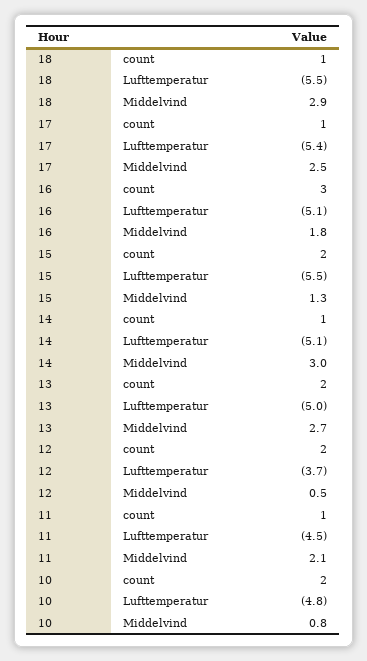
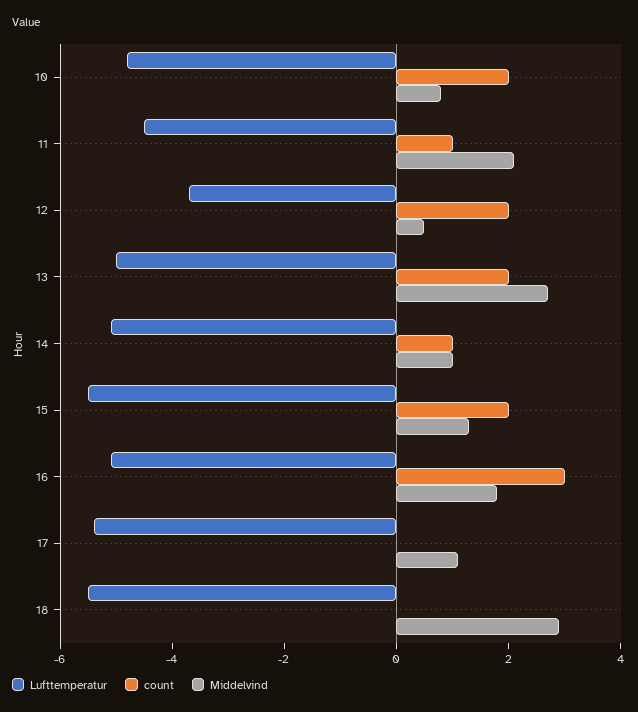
count, 18: 1 -> 0
count, 17: 1 -> 0
Middelvind, 17: 2.5 -> 1
Middelvind, 14: 3 -> 1

